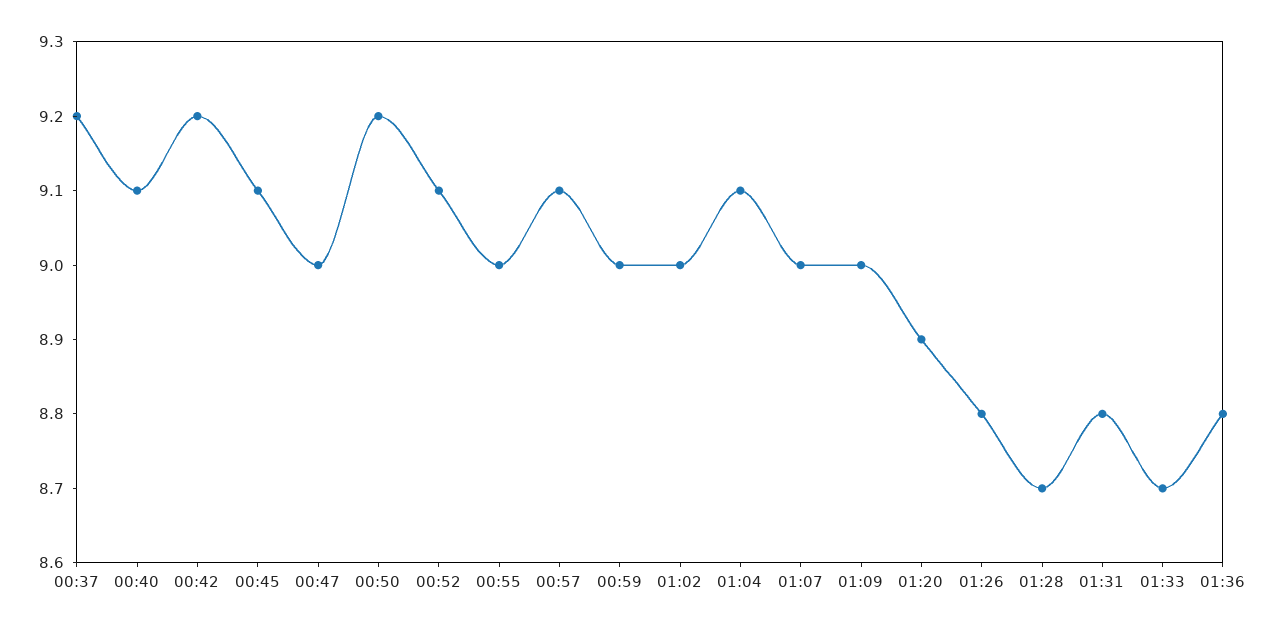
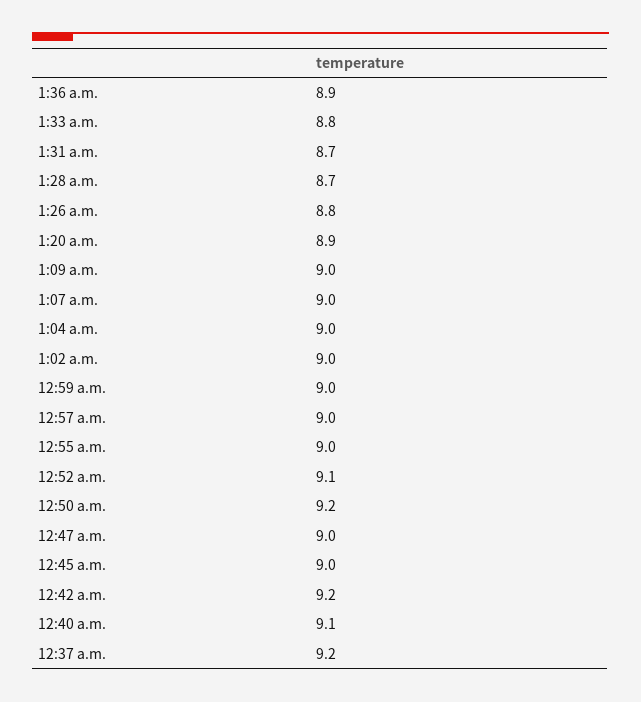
00:45: 9.1 -> 9
00:57: 9.1 -> 9
01:04: 9.1 -> 9
01:31: 8.8 -> 8.7
01:33: 8.7 -> 8.8
01:36: 8.8 -> 8.9

